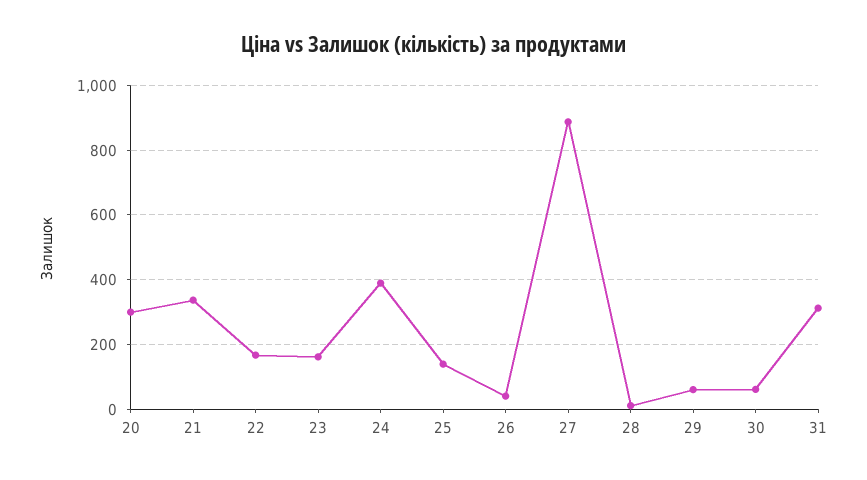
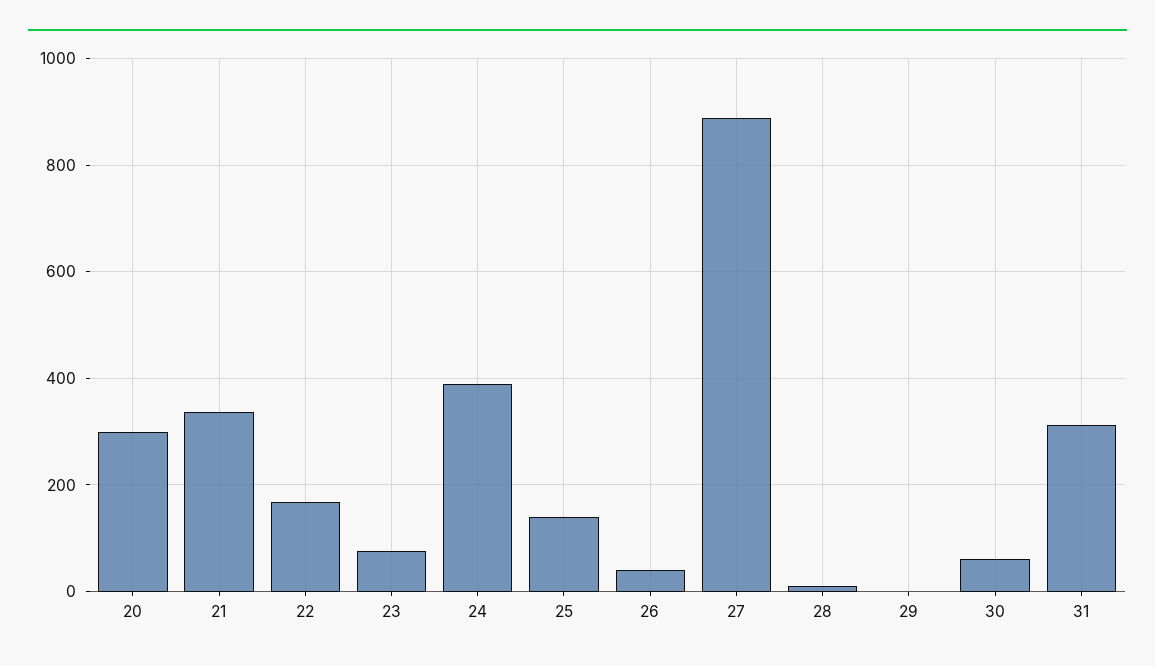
23: 160 -> 80
29: 60 -> 0

